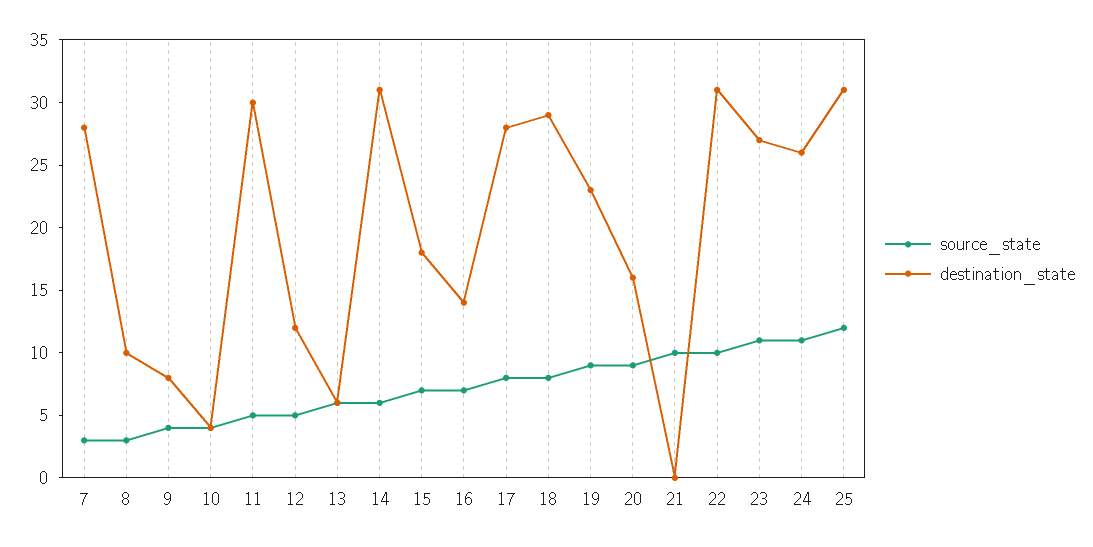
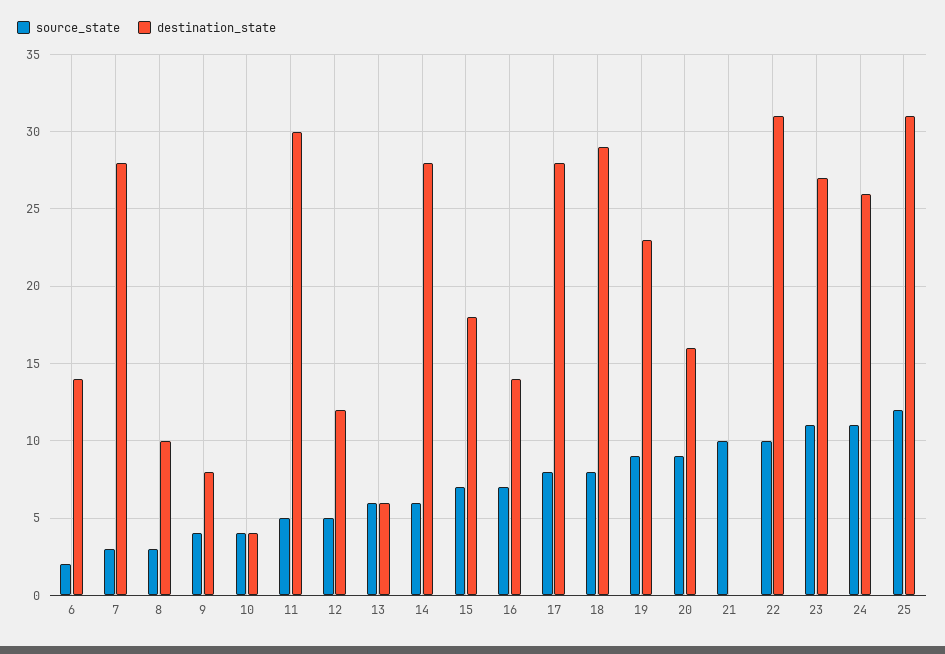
destination_state, 14: 31 -> 28
source_state, 6: none -> 2
destination_state, 6: none -> 14

